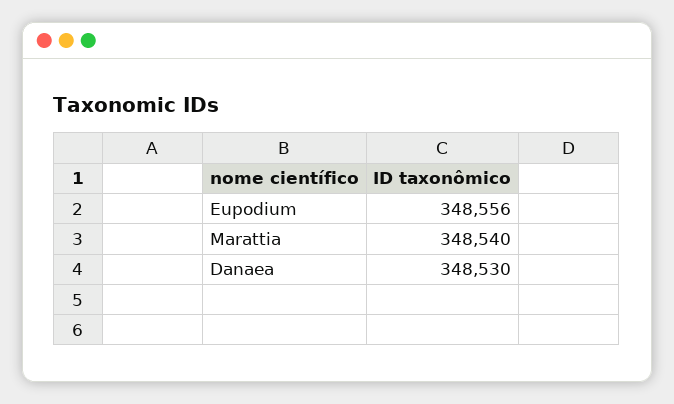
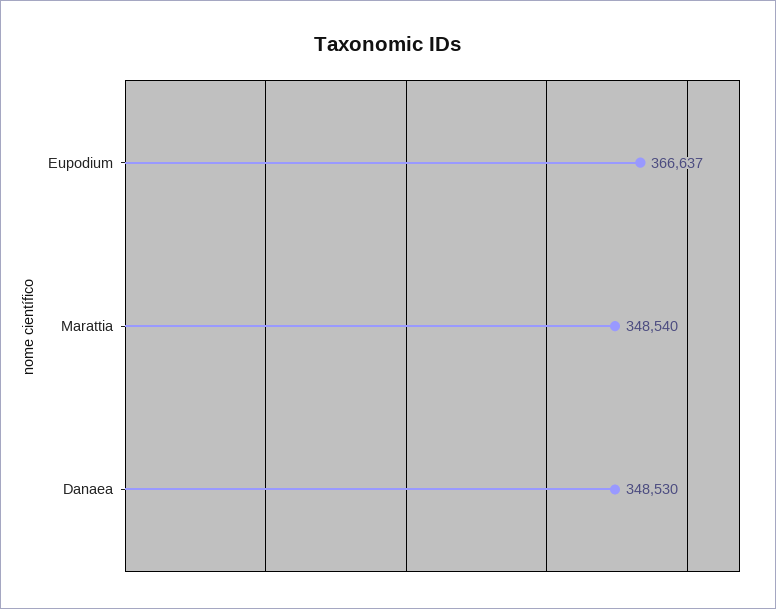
Eupodium: 348556 -> 366637

